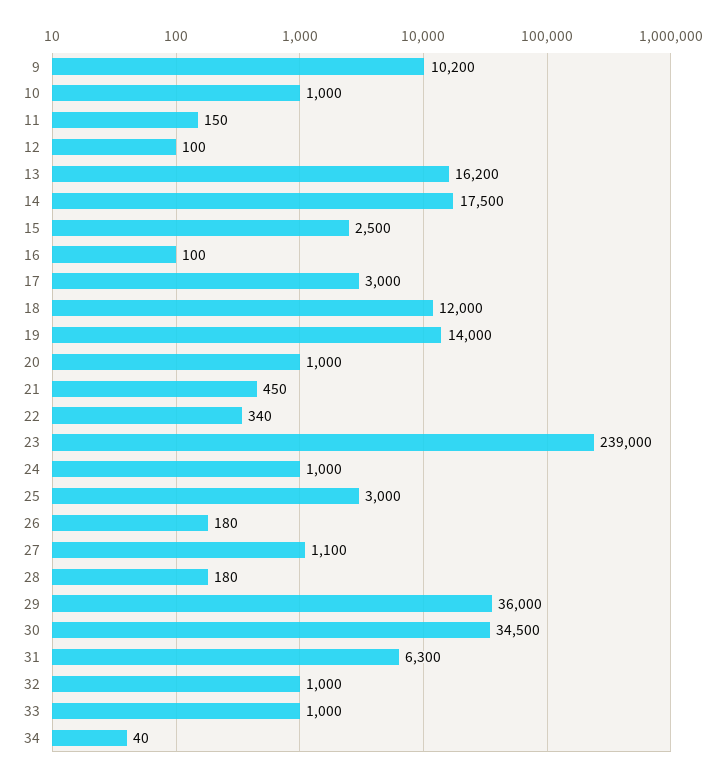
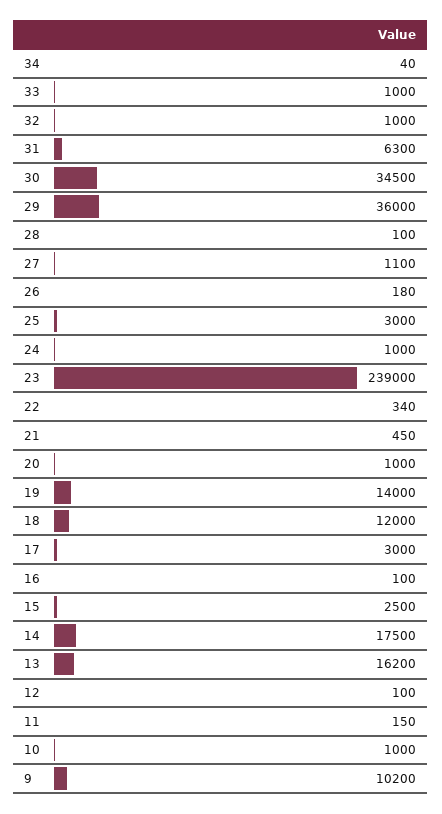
28: 180 -> 100

